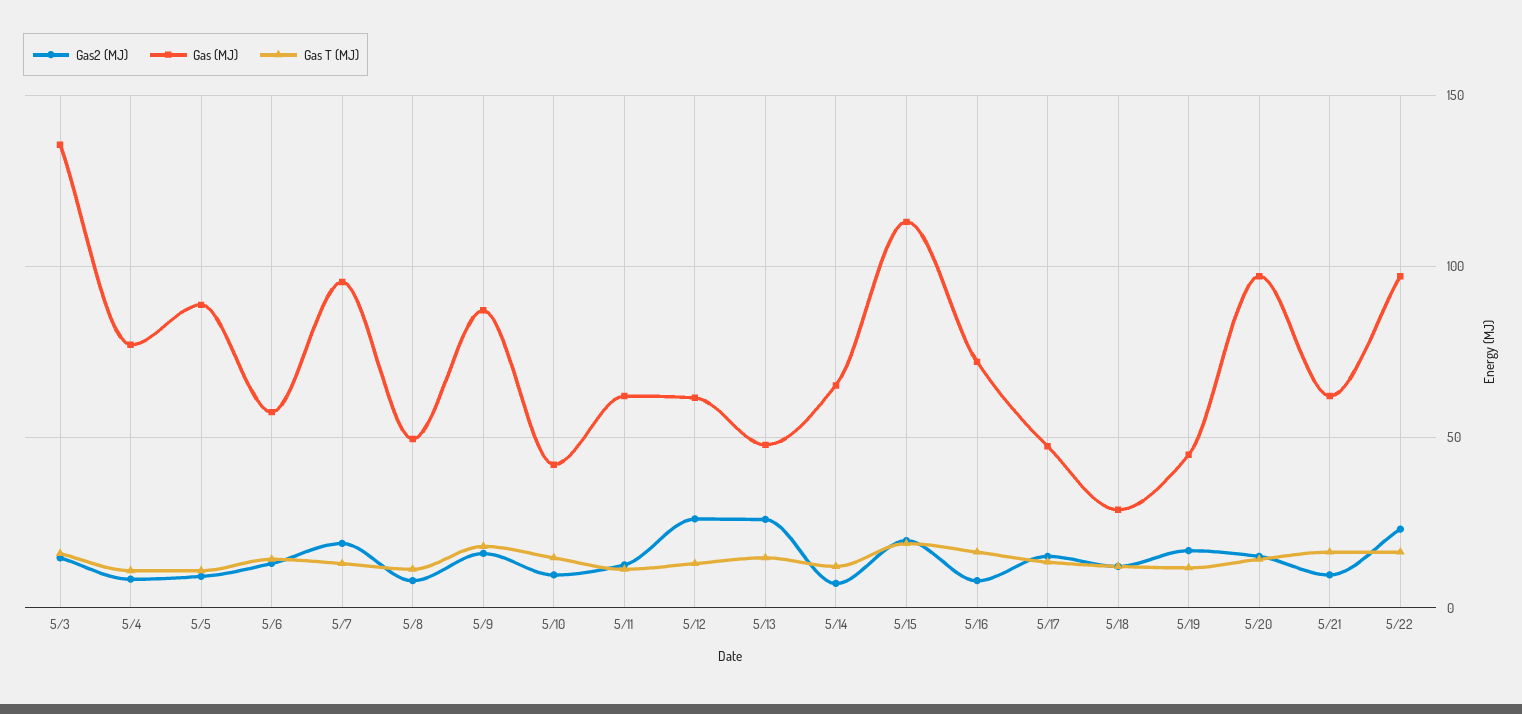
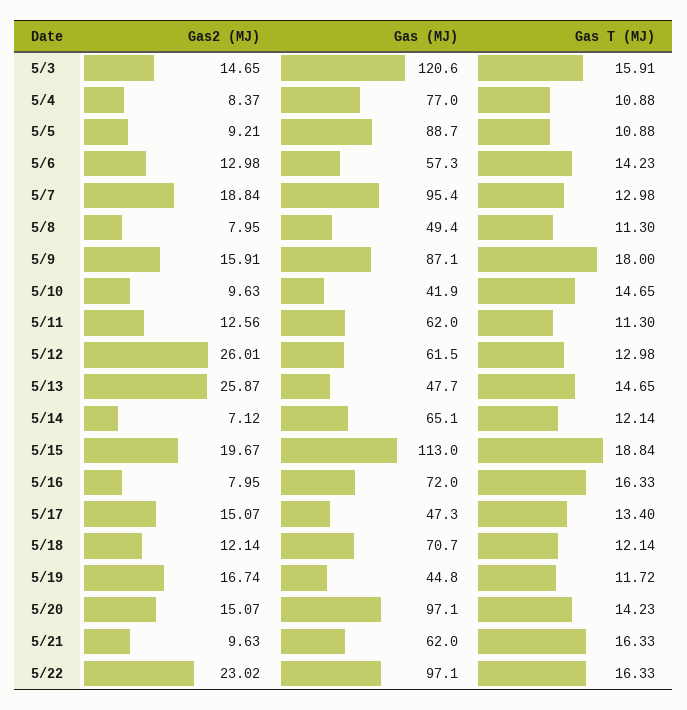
Gas (MJ), 5/3: 135 -> 120.6
Gas (MJ), 5/18: 30 -> 70.7

